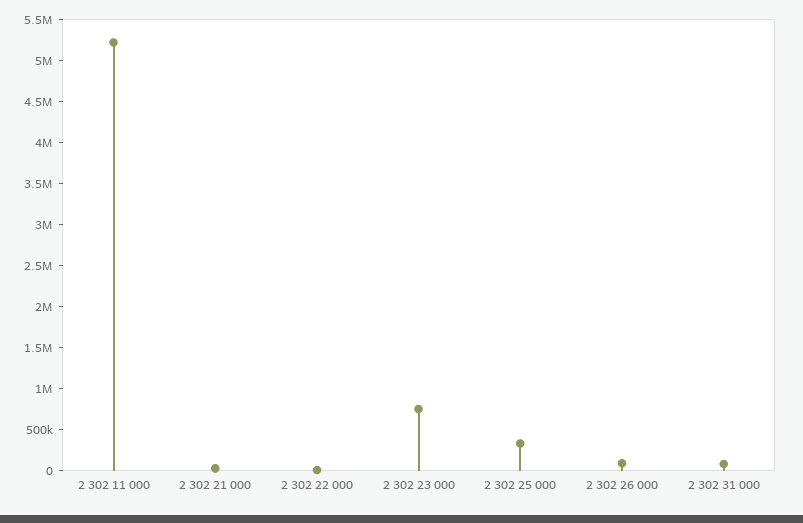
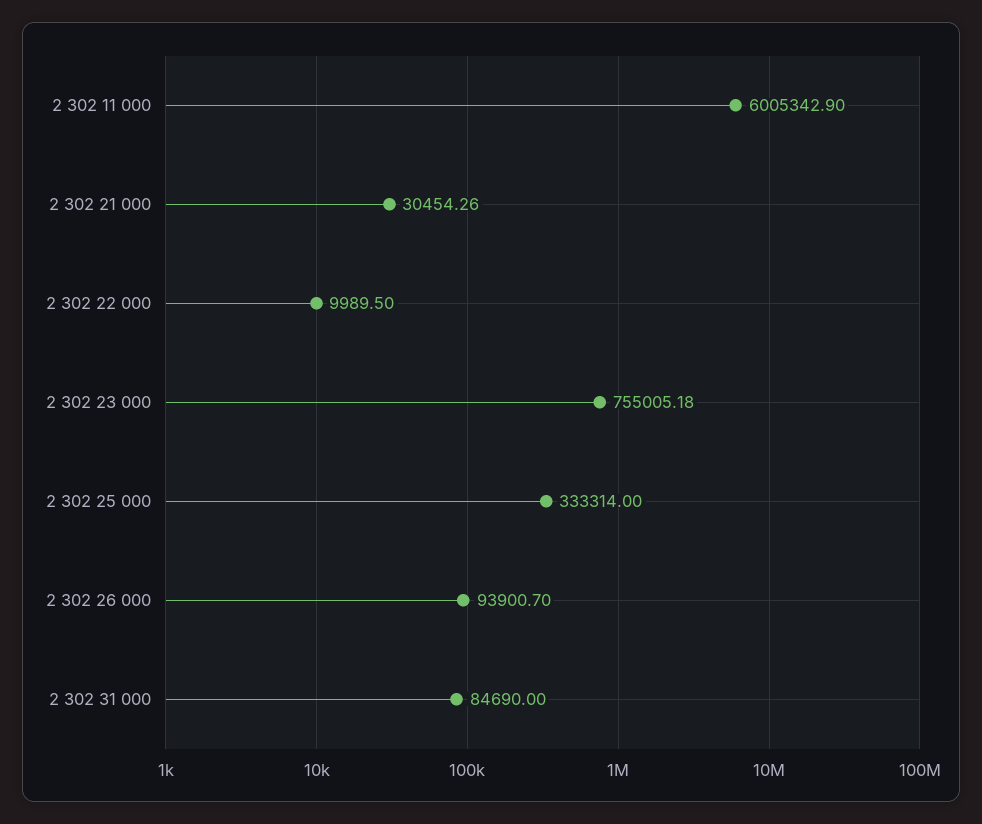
2 302 11 000: 5200000 -> 6005342.9

